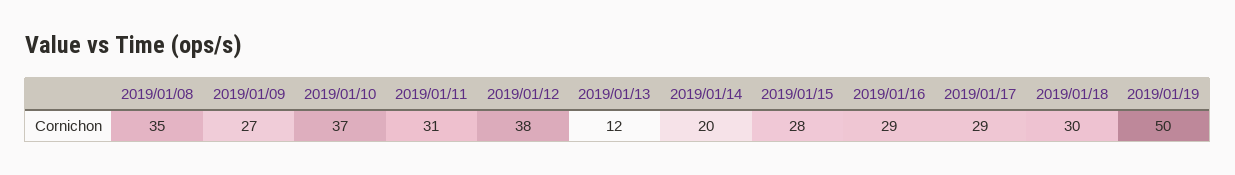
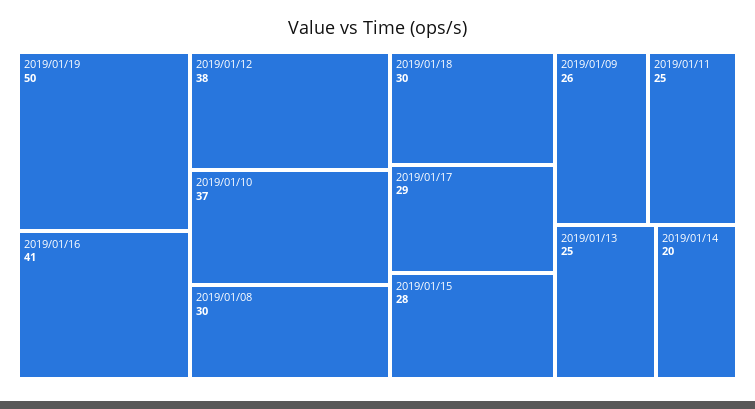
2019/01/08: 35 -> 30
2019/01/09: 27 -> 26
2019/01/11: 31 -> 25
2019/01/13: 12 -> 25
2019/01/16: 29 -> 41

